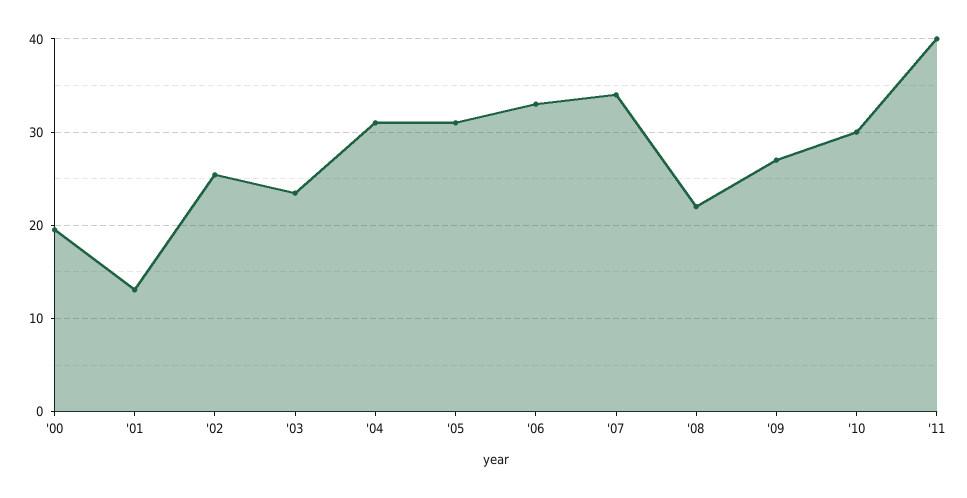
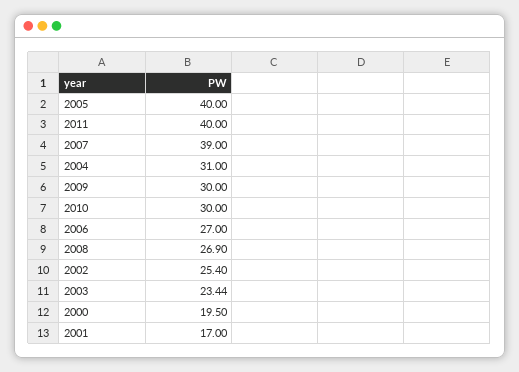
'01: 13 -> 17
'05: 31 -> 40
'06: 33 -> 27
'07: 34 -> 39
'08: 22 -> 26.9
'09: 27 -> 30

